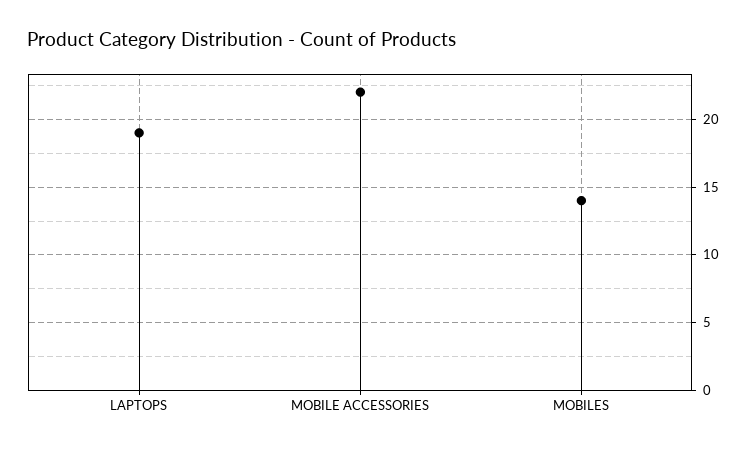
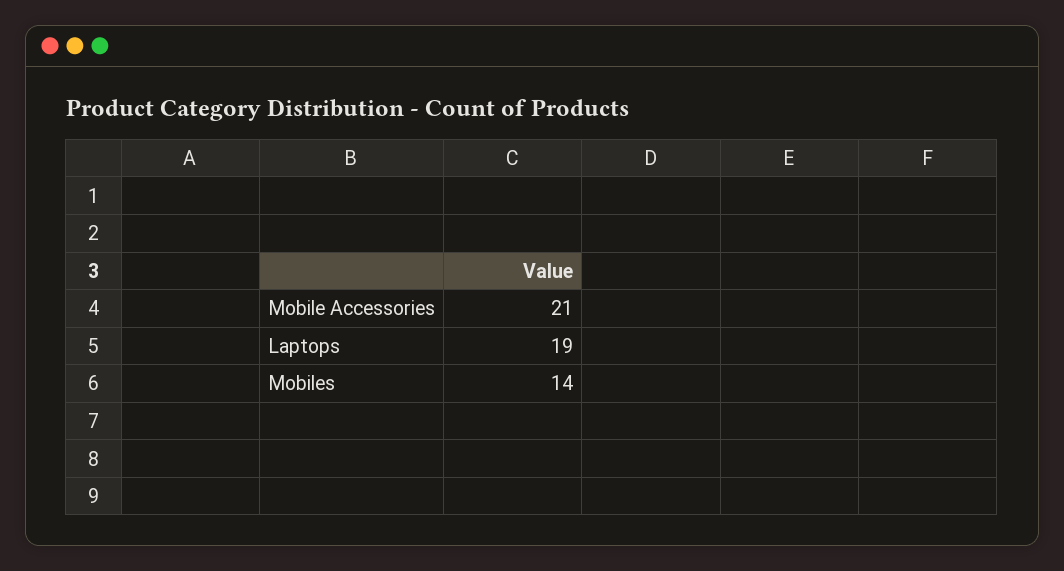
MOBILE ACCESSORIES: 22 -> 21

